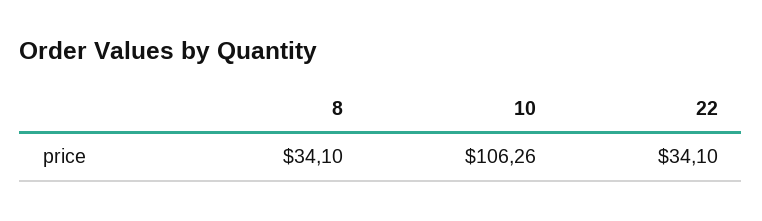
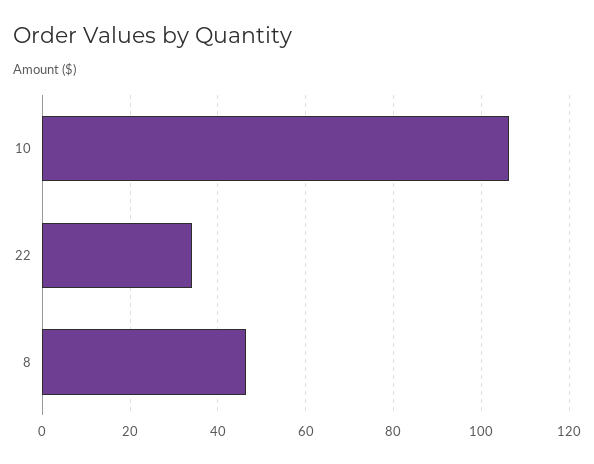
8: 34.1 -> 46

